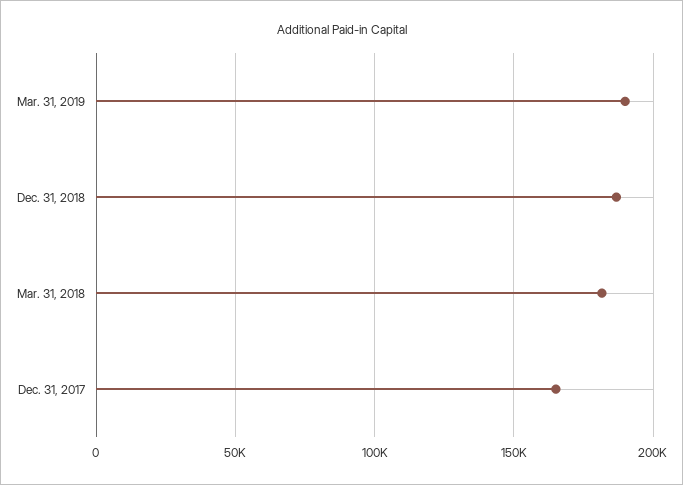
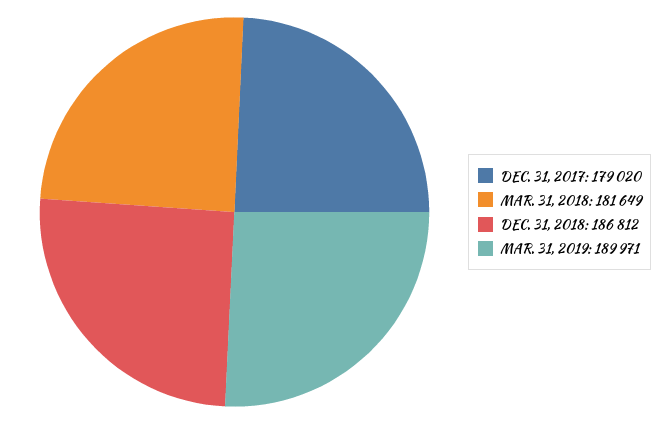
Dec. 31, 2017: 165000 -> 179020

